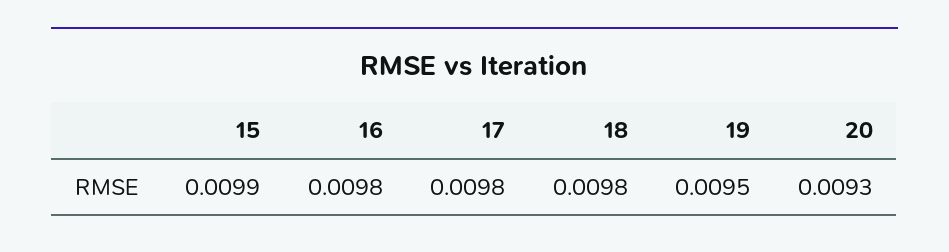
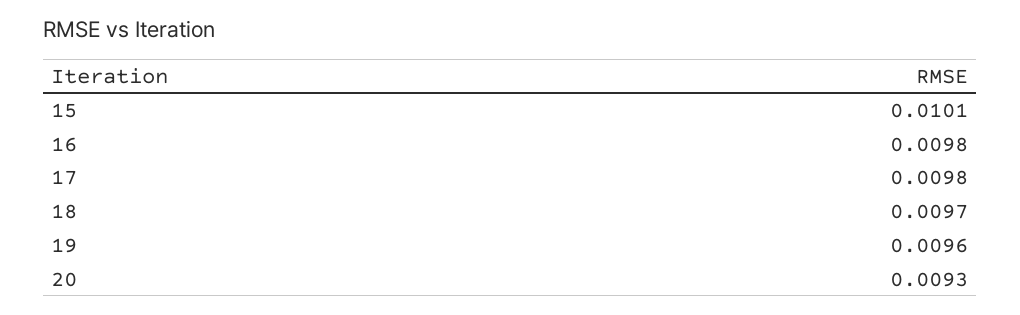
15: 0.0099 -> 0.0101
18: 0.0098 -> 0.0097
19: 0.0095 -> 0.0096

